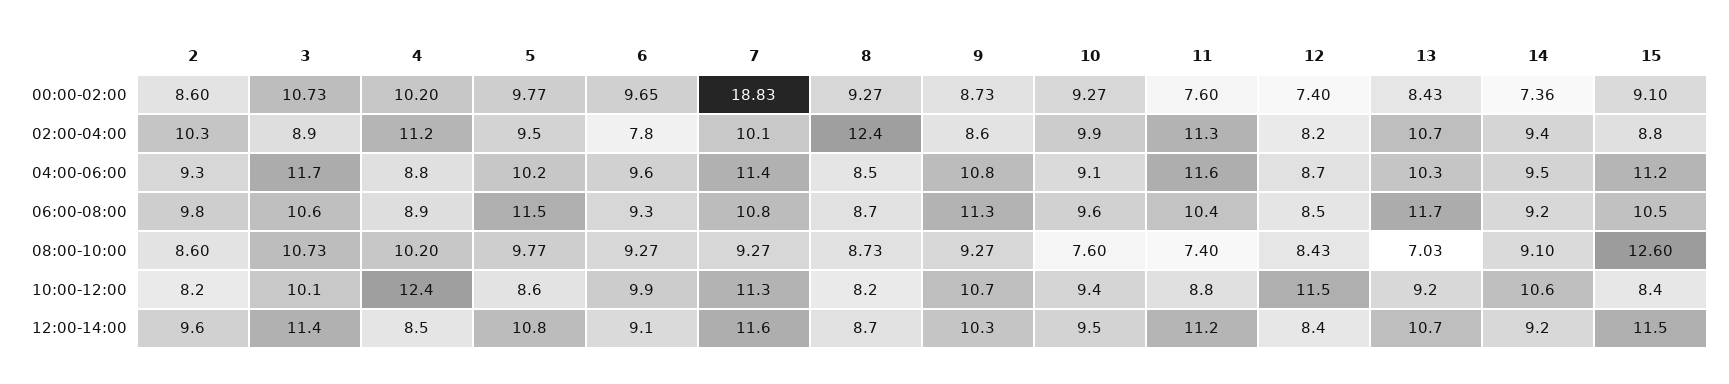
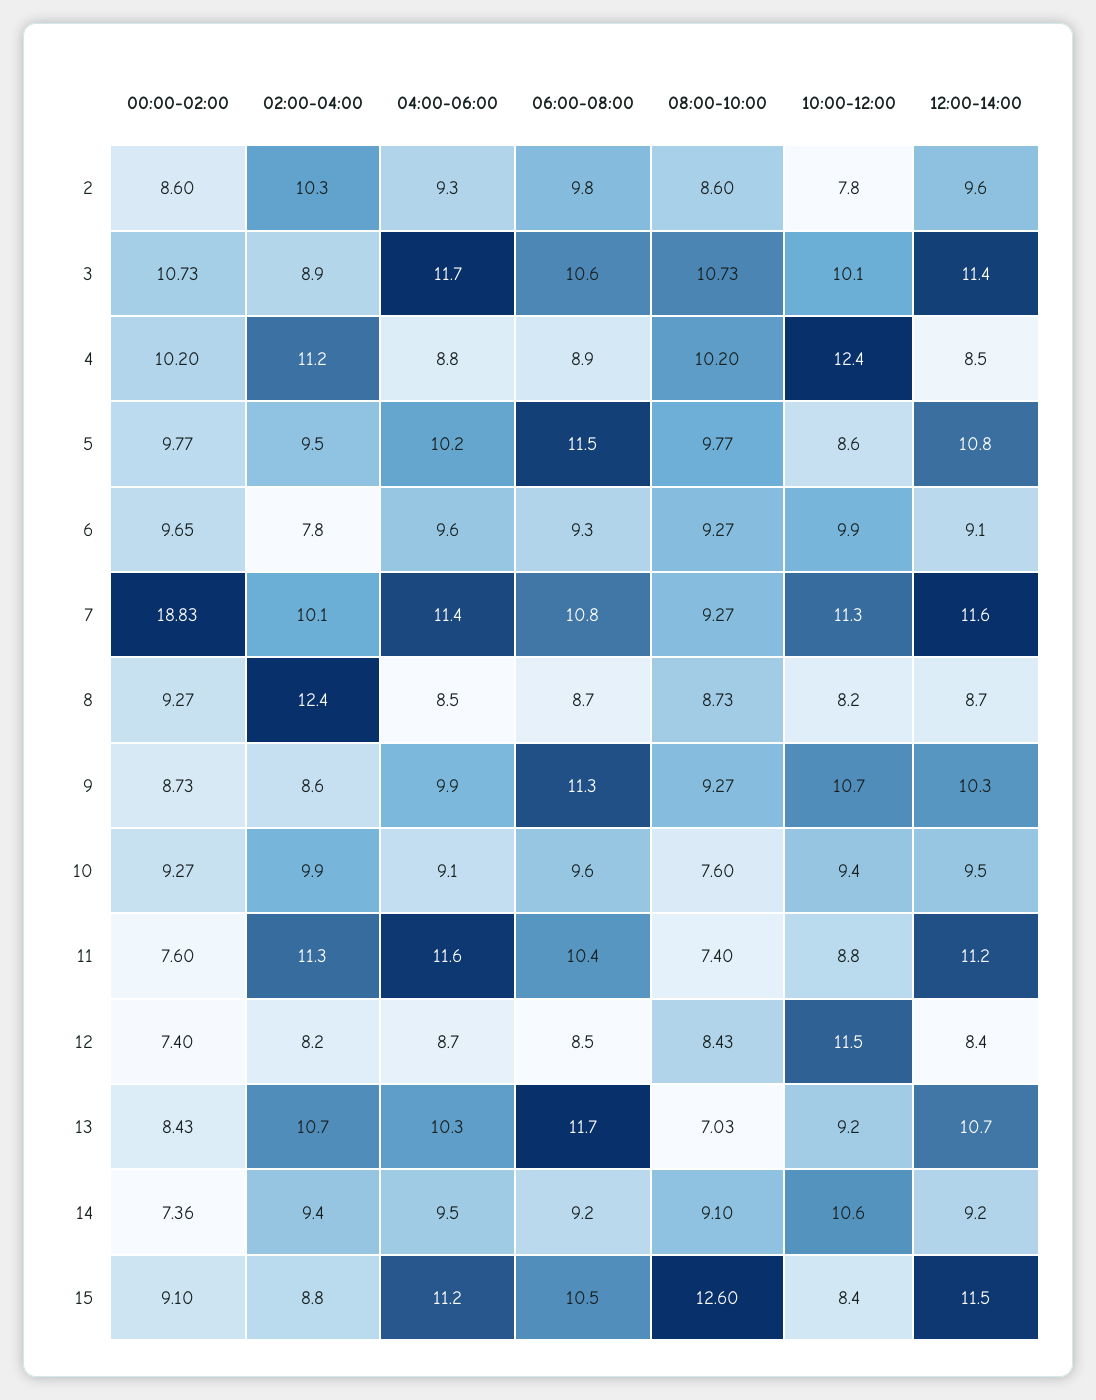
9, 04:00-06:00: 10.8 -> 9.9
2, 10:00-12:00: 8.2 -> 7.8

